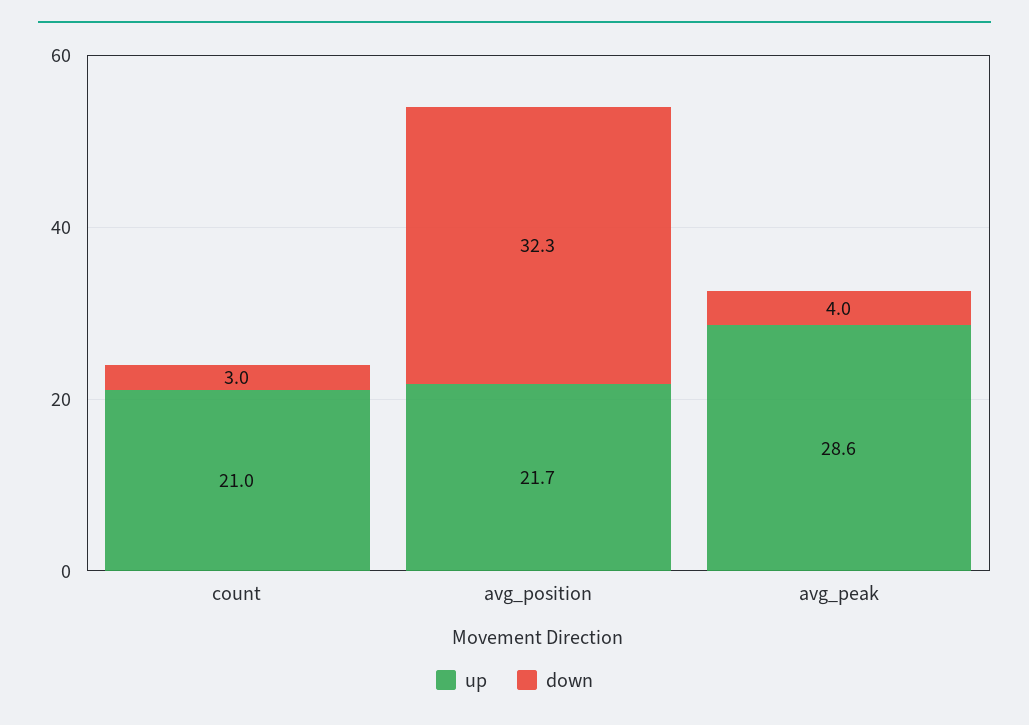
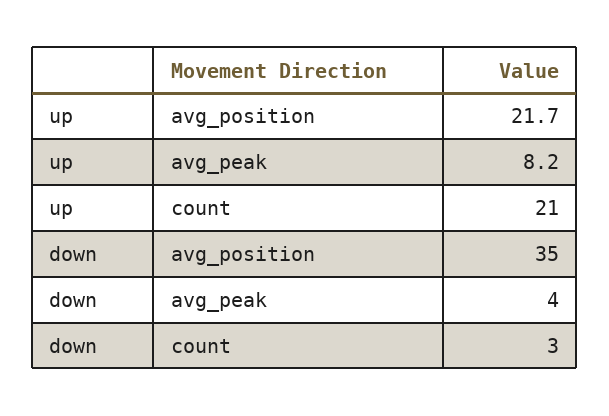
down, avg_position: 32.3 -> 35
up, avg_peak: 28.6 -> 8.2

